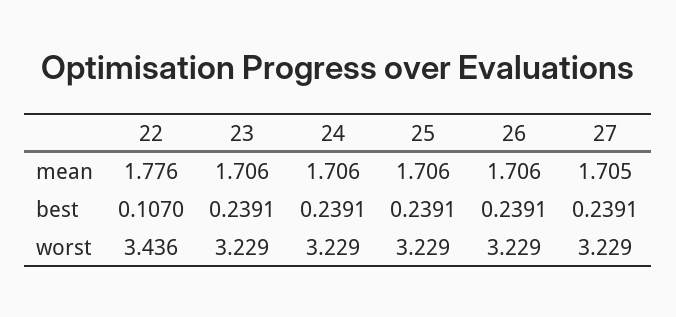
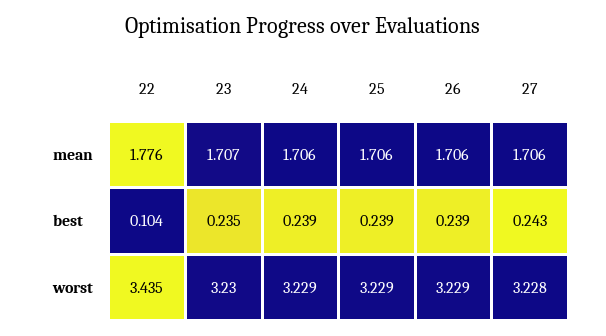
23, mean: 1.706 -> 1.707
27, mean: 1.705 -> 1.706
22, best: 0.107 -> 0.104
23, best: 0.2391 -> 0.235
27, best: 0.2391 -> 0.243
22, worst: 3.436 -> 3.435
23, worst: 3.229 -> 3.23
27, worst: 3.229 -> 3.228

